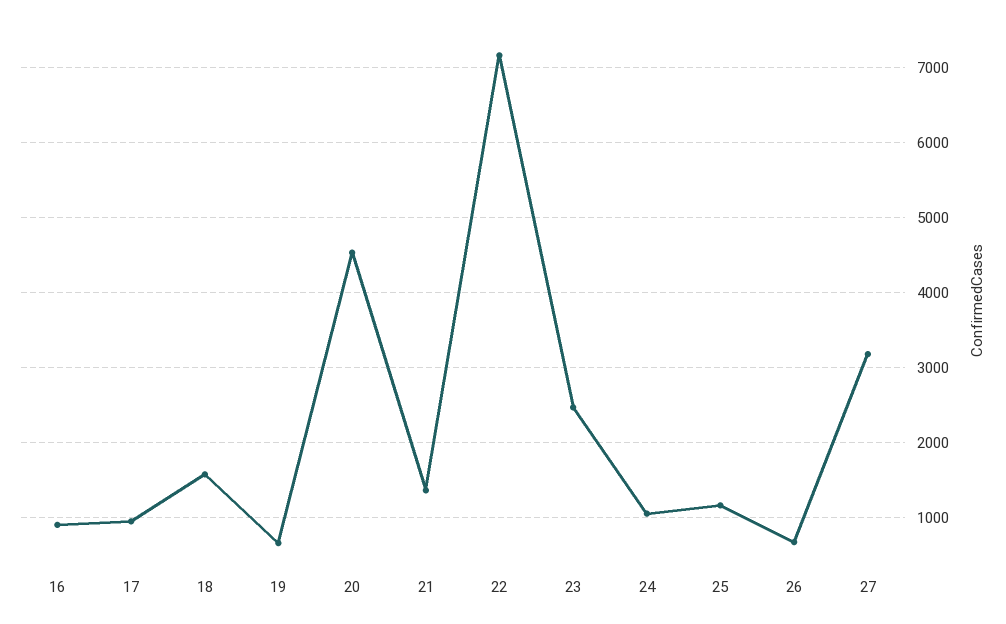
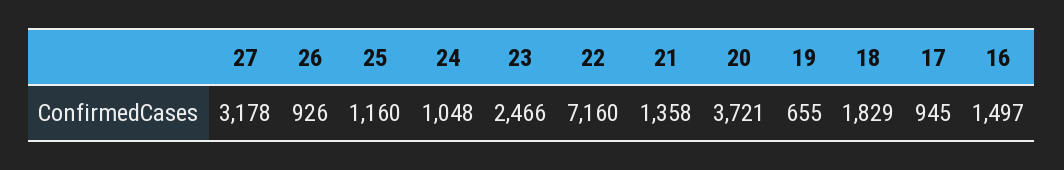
16: 900 -> 1497
18: 1600 -> 1829
20: 4500 -> 3721
26: 700 -> 926

